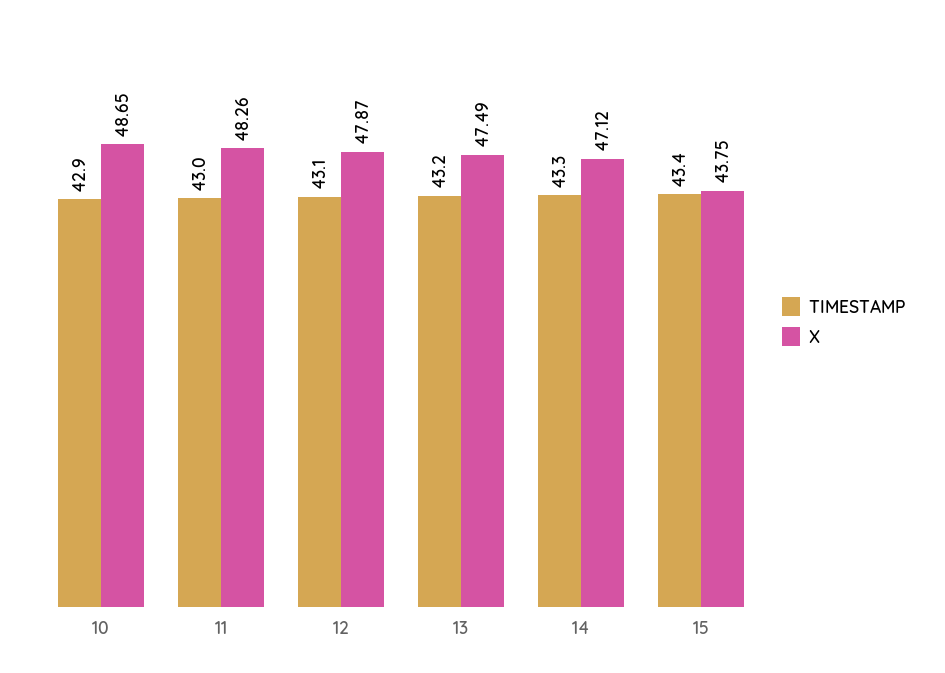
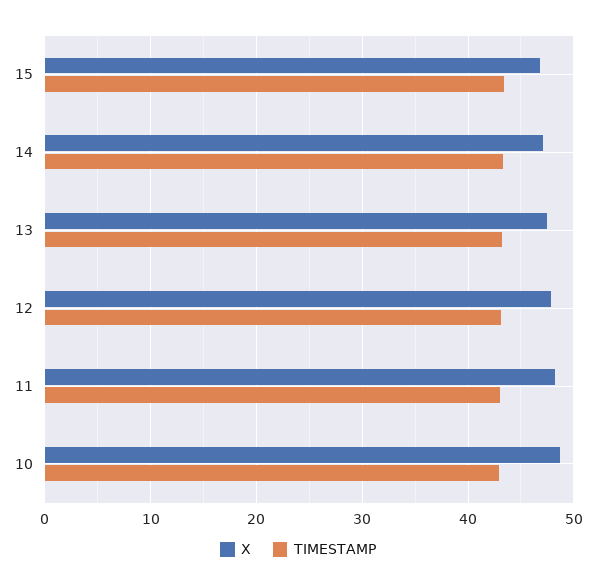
X, 15: 43.75 -> 47

